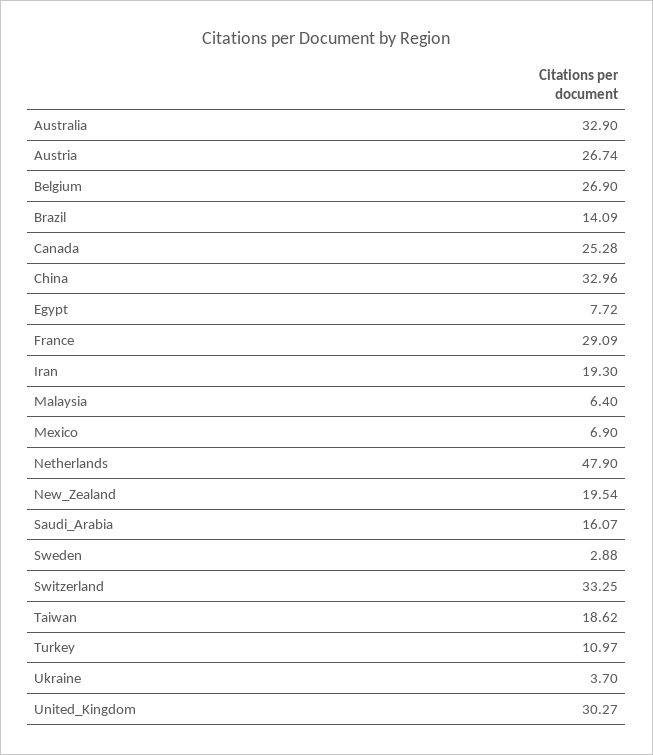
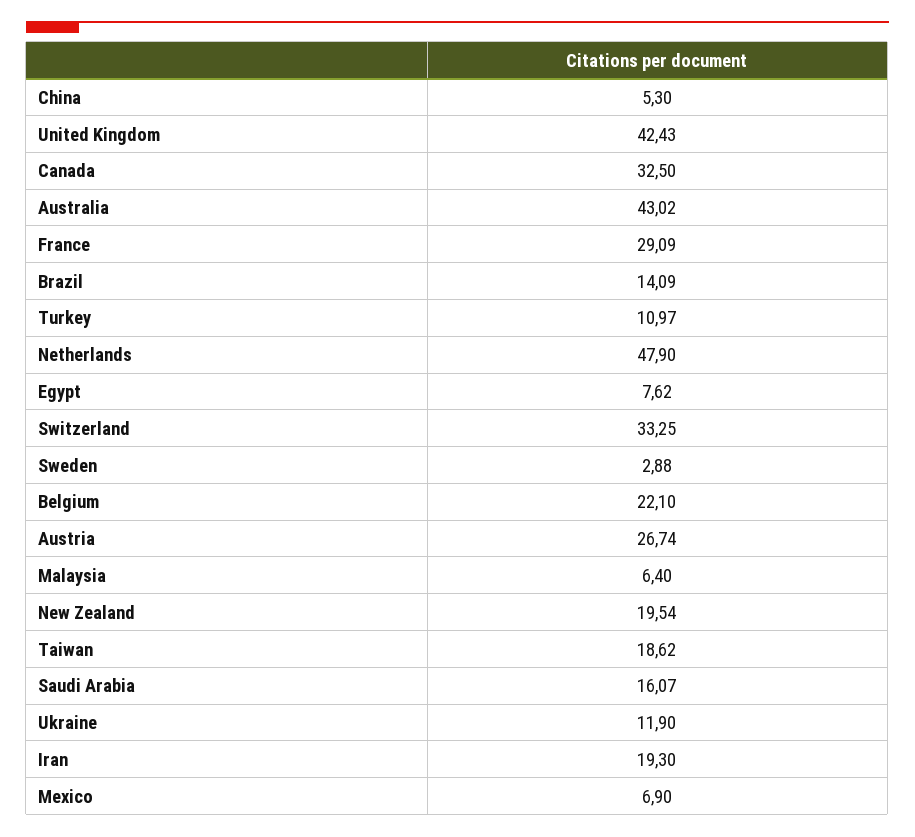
Australia: 32.9 -> 43.02
Belgium: 26.9 -> 22.1
Canada: 25.28 -> 32.5
China: 32.96 -> 5.3
Egypt: 7.72 -> 7.62
Ukraine: 3.7 -> 11.9
United_Kingdom: 30.27 -> 42.43

